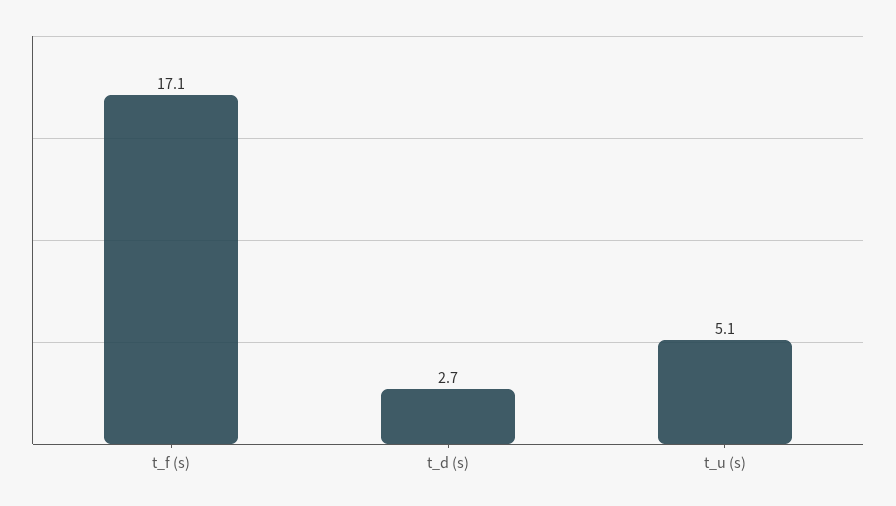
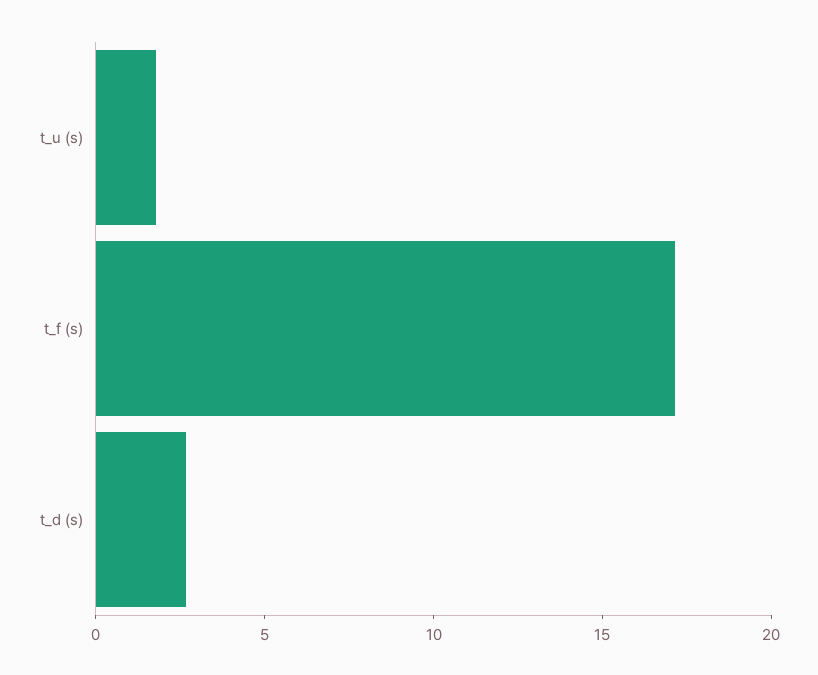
t_u (s): 5.1 -> 2

